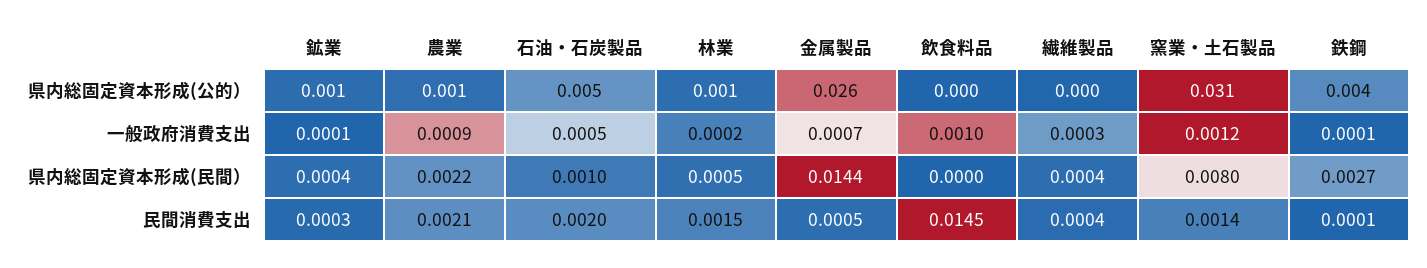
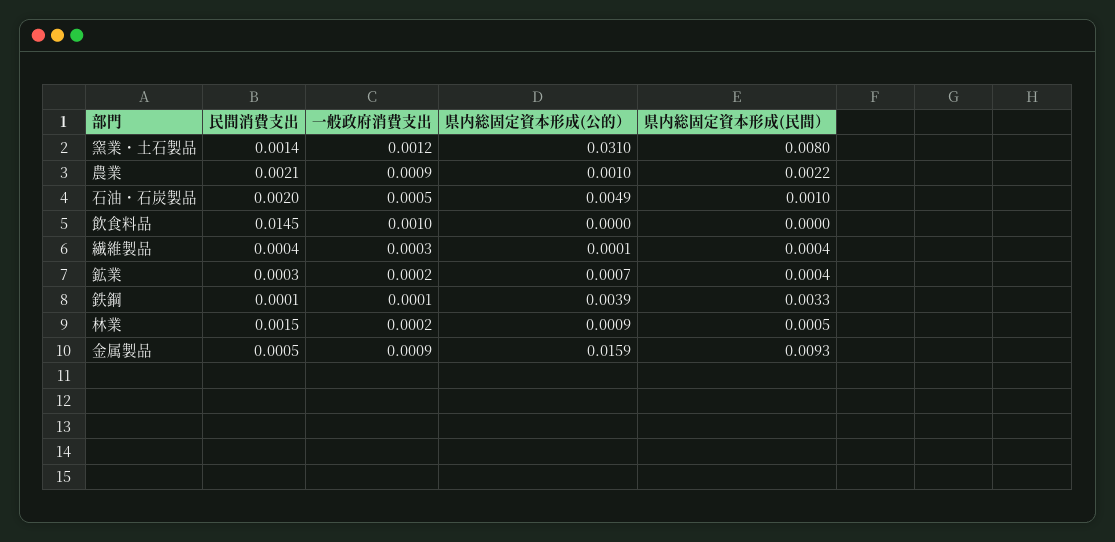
金属製品, 県内総固定資本形成(公的）: 0.026 -> 0.0159
鉱業, 一般政府消費支出: 0.0001 -> 0.0002
金属製品, 一般政府消費支出: 0.0007 -> 0.0009
金属製品, 県内総固定資本形成(民間）: 0.0144 -> 0.0093
鉄鋼, 県内総固定資本形成(民間）: 0.0027 -> 0.0033

